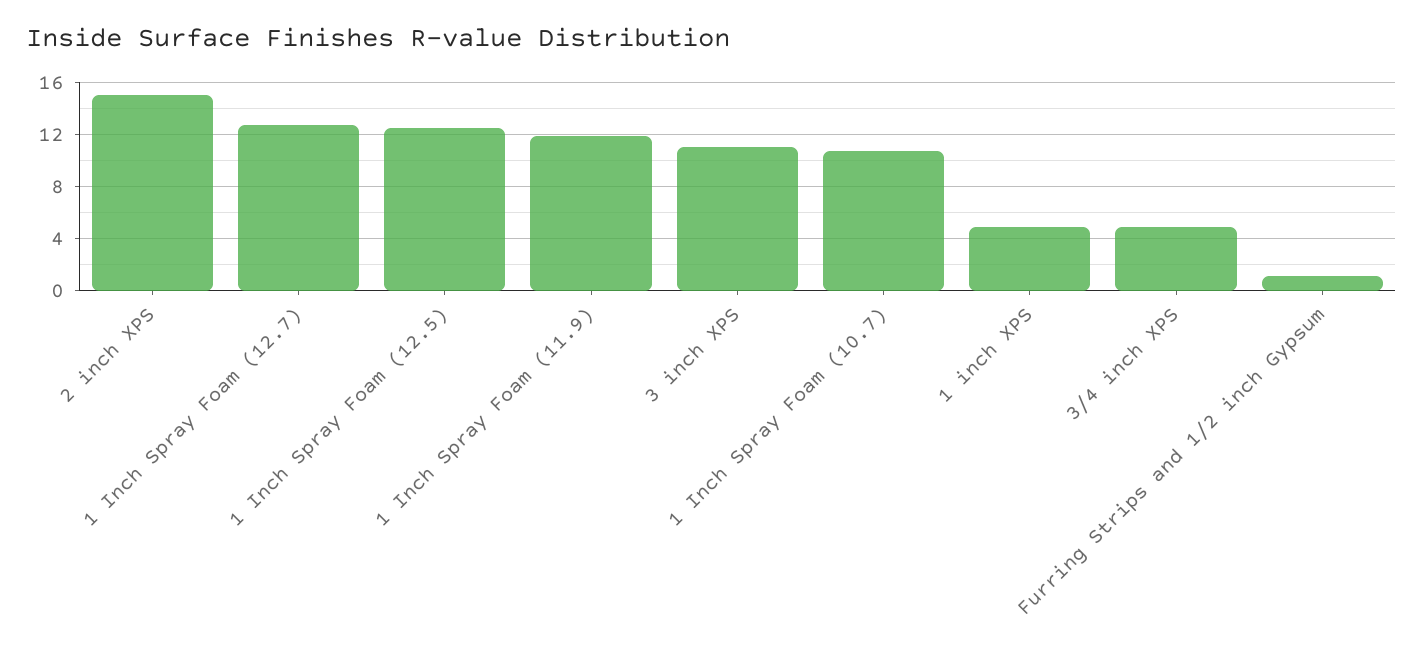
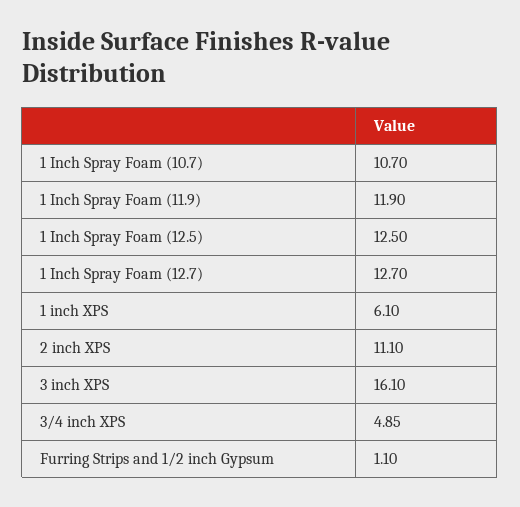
2 inch XPS: 15 -> 11.1
3 inch XPS: 11 -> 16.1
1 inch XPS: 5 -> 6.1

